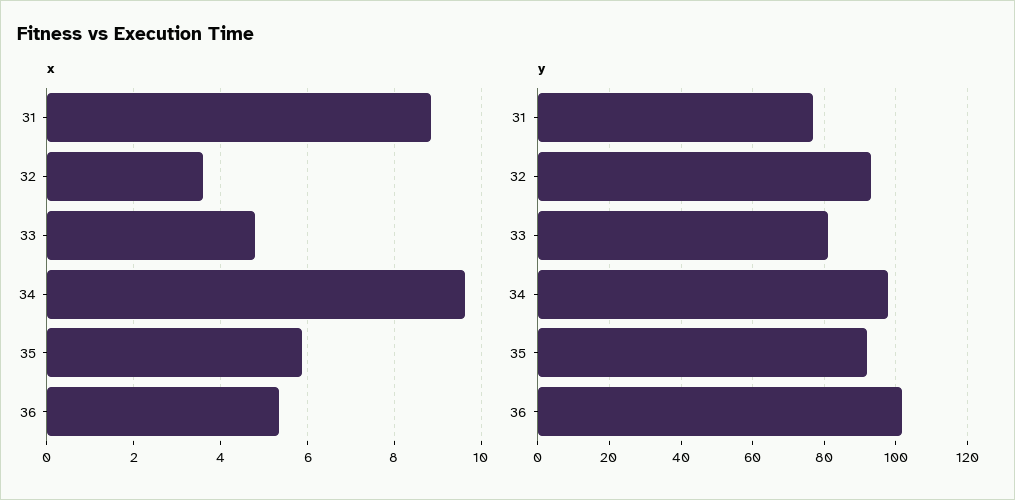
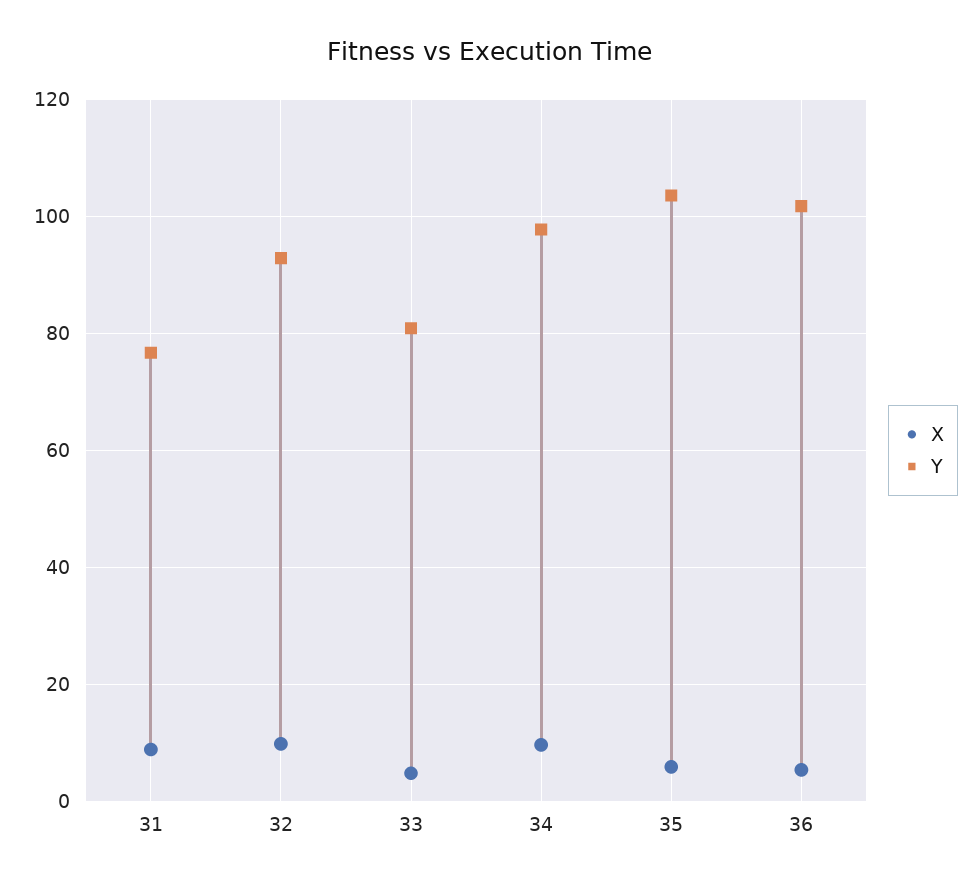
x, 32: 3.6 -> 10
y, 35: 92 -> 104

